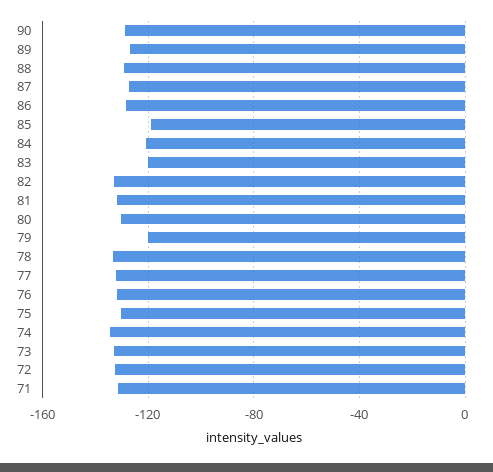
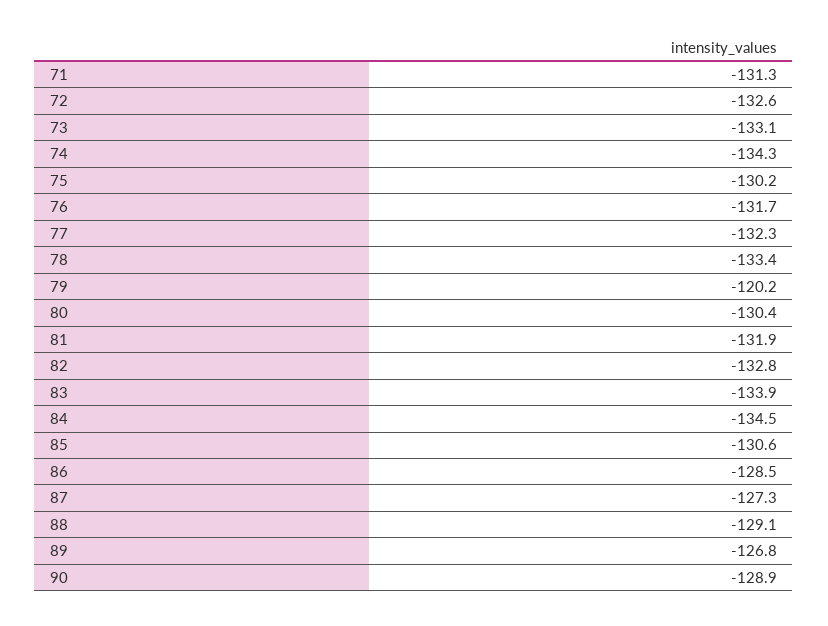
85: -120 -> -130.6
84: -120 -> -134.5
83: -120 -> -133.9

